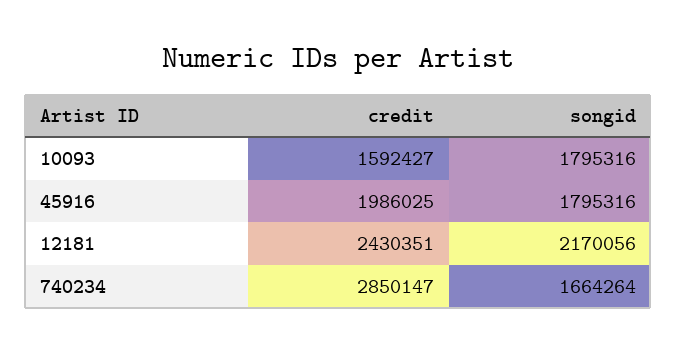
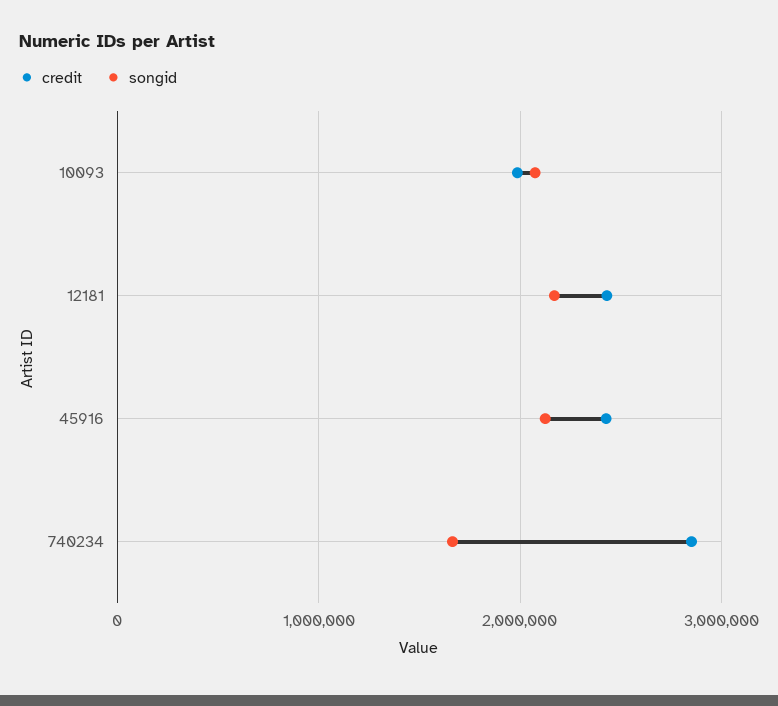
credit, 10093: 1592427 -> 2000000
songid, 10093: 1795316 -> 2100000
credit, 45916: 1986025 -> 2400000
songid, 45916: 1795316 -> 2100000

